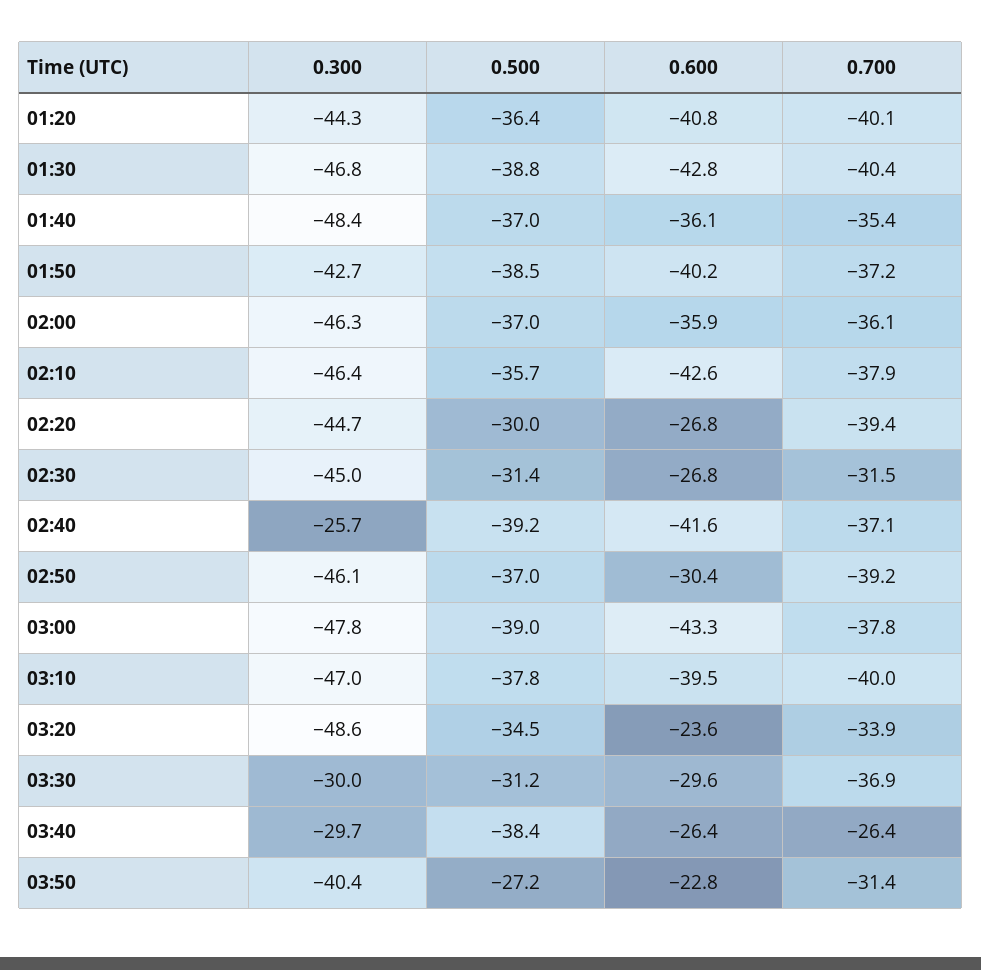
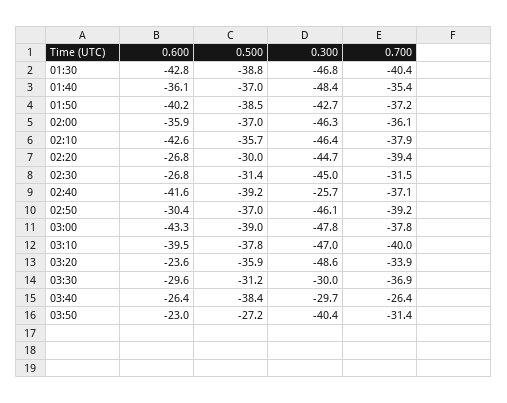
0.300, 01:20: -44.3 -> none
0.500, 01:20: -36.4 -> none
0.600, 01:20: -40.8 -> none
0.700, 01:20: -40.1 -> none
0.500, 03:20: -34.5 -> -35.9
0.600, 03:50: -22.8 -> -23

